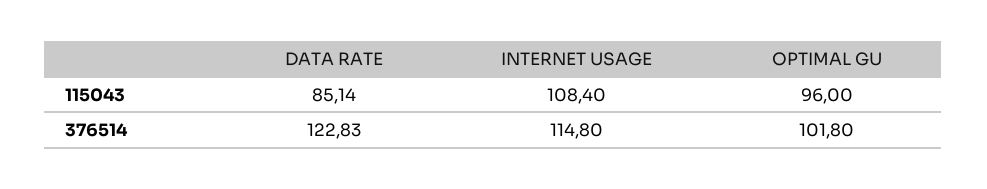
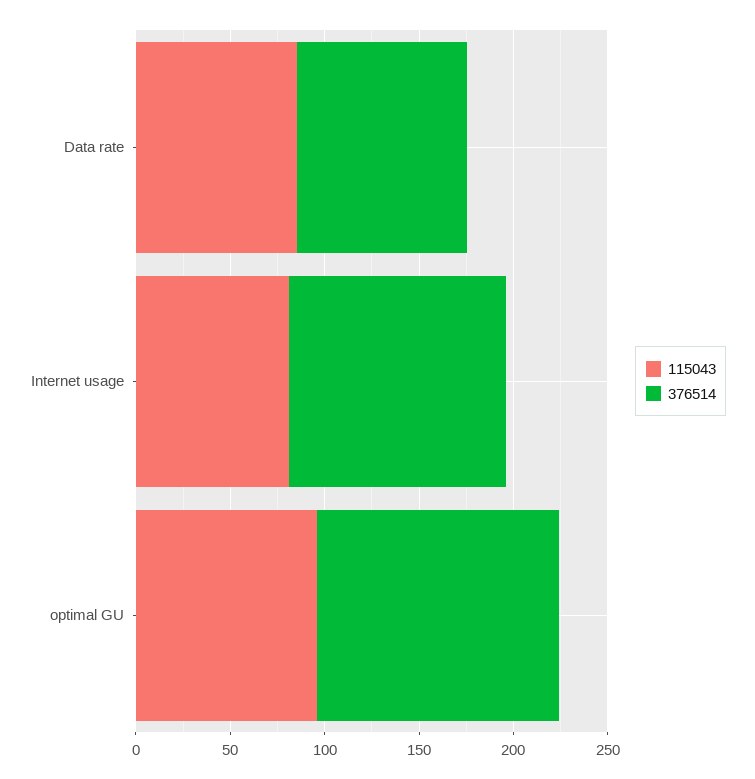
115043, INTERNET USAGE: 108.4 -> 80
376514, DATA RATE: 122.83 -> 90
376514, OPTIMAL GU: 101.8 -> 130

